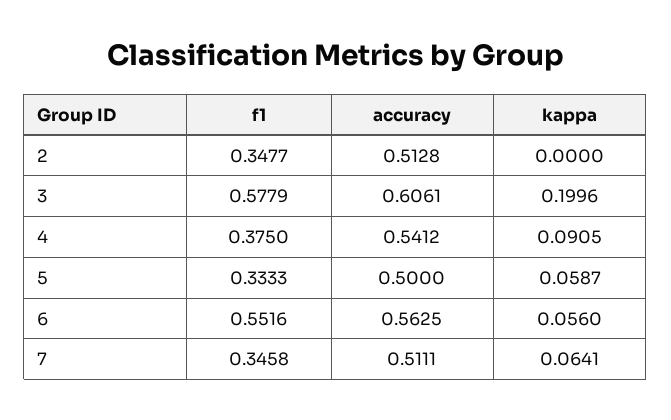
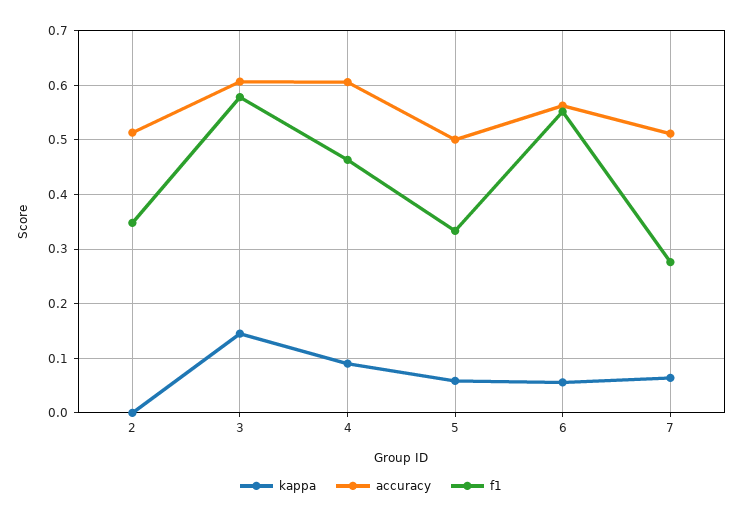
kappa, 3: 0.1996 -> 0.14
f1, 4: 0.375 -> 0.46
accuracy, 4: 0.5412 -> 0.6
f1, 7: 0.3458 -> 0.28

